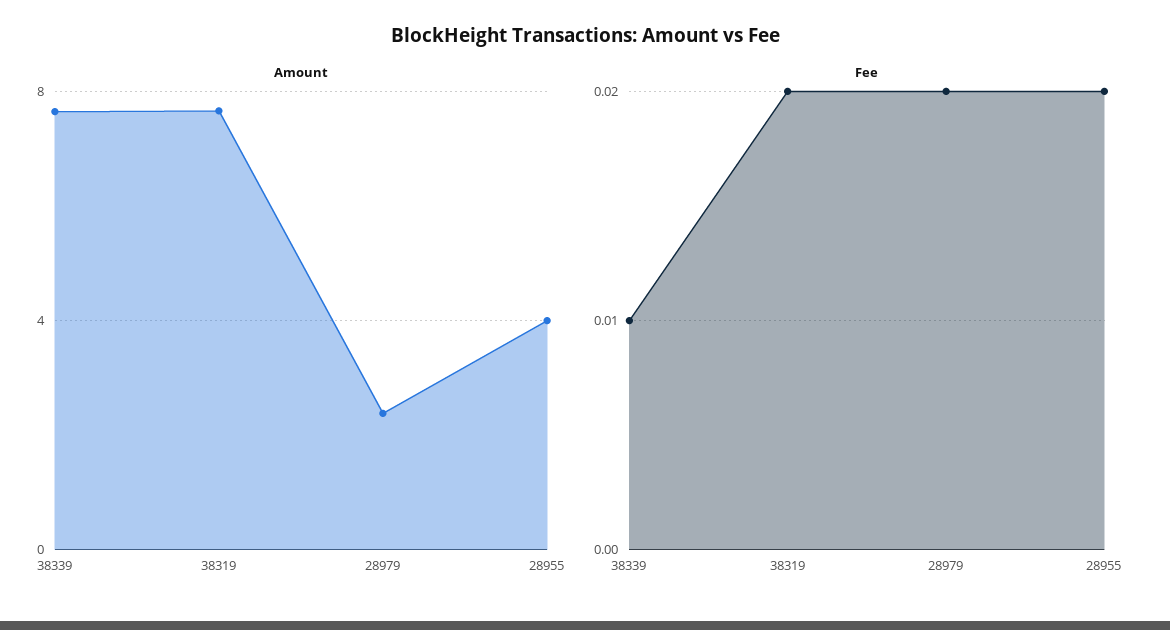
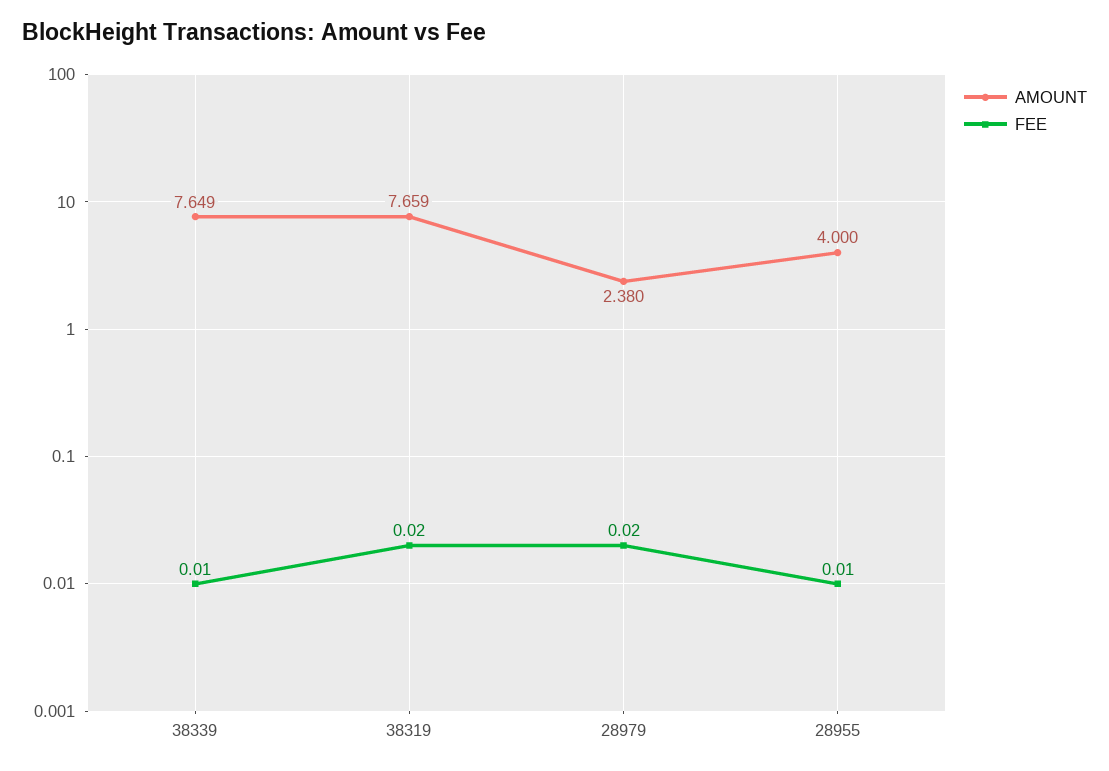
Fee, 28955: 0.02 -> 0.01

